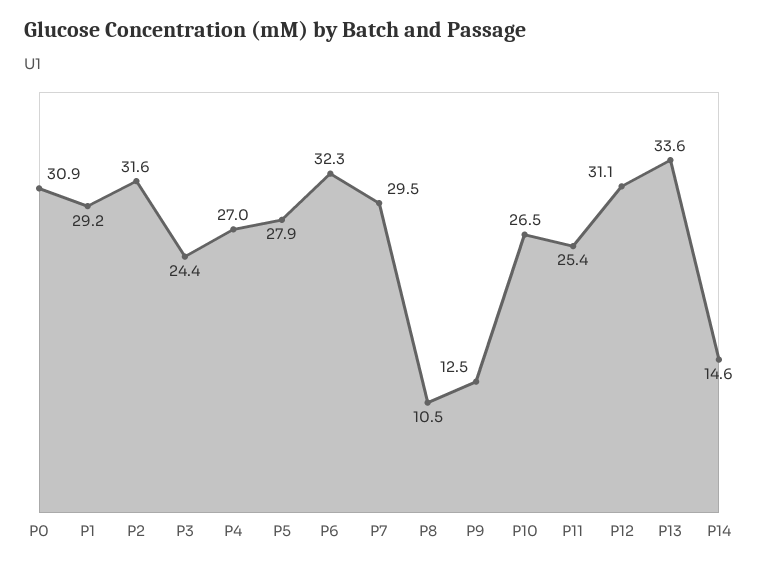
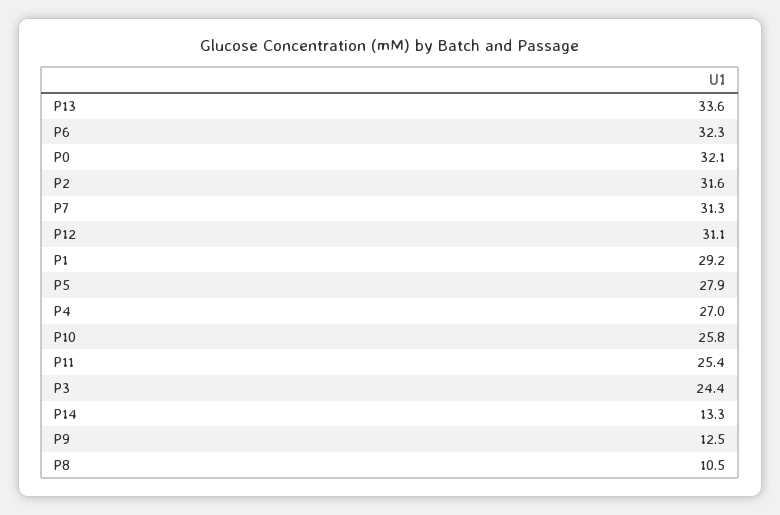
P0: 30.9 -> 32.1
P7: 29.5 -> 31.3
P10: 26.5 -> 25.8
P14: 14.6 -> 13.3

